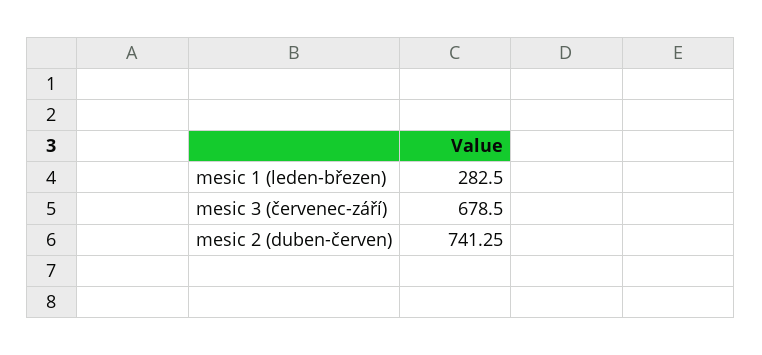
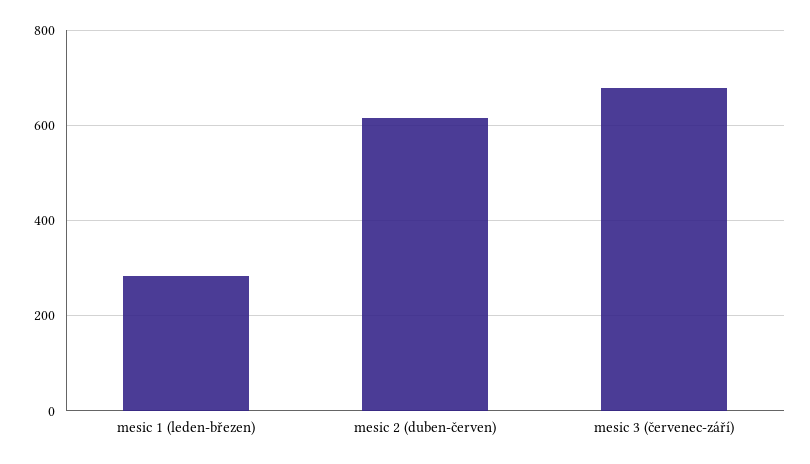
mesic 2 (duben-červen): 741.25 -> 620

